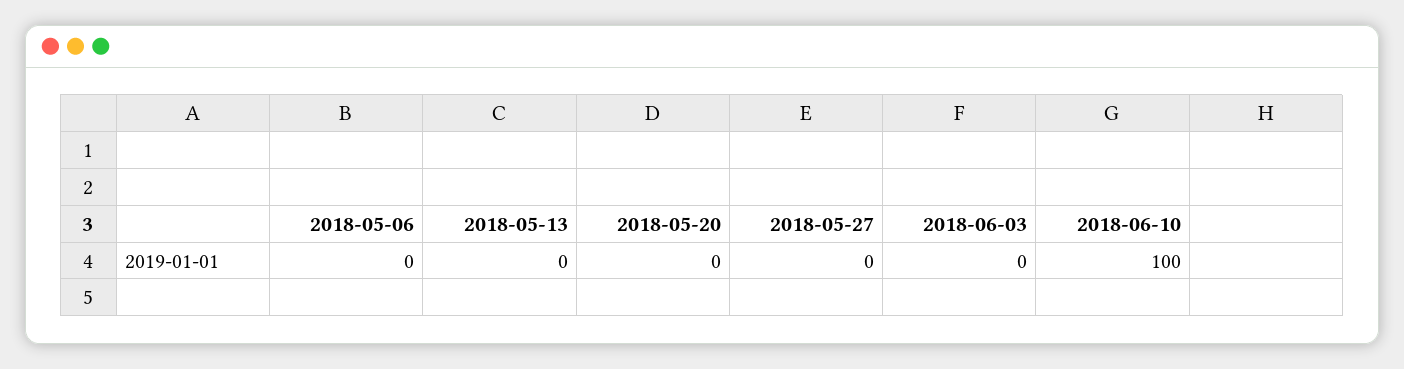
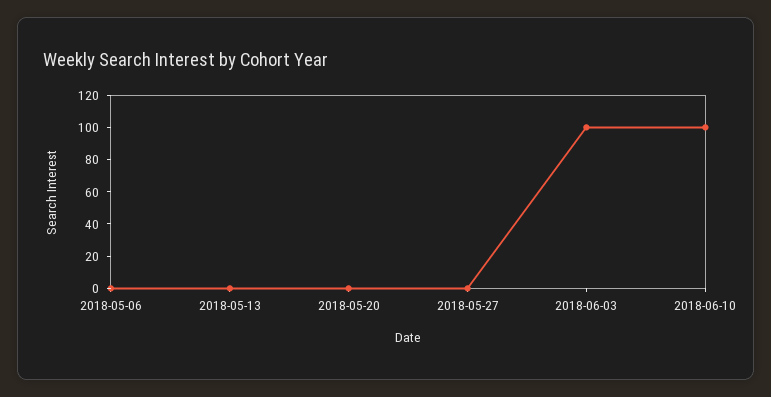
2018-06-03: 0 -> 100

